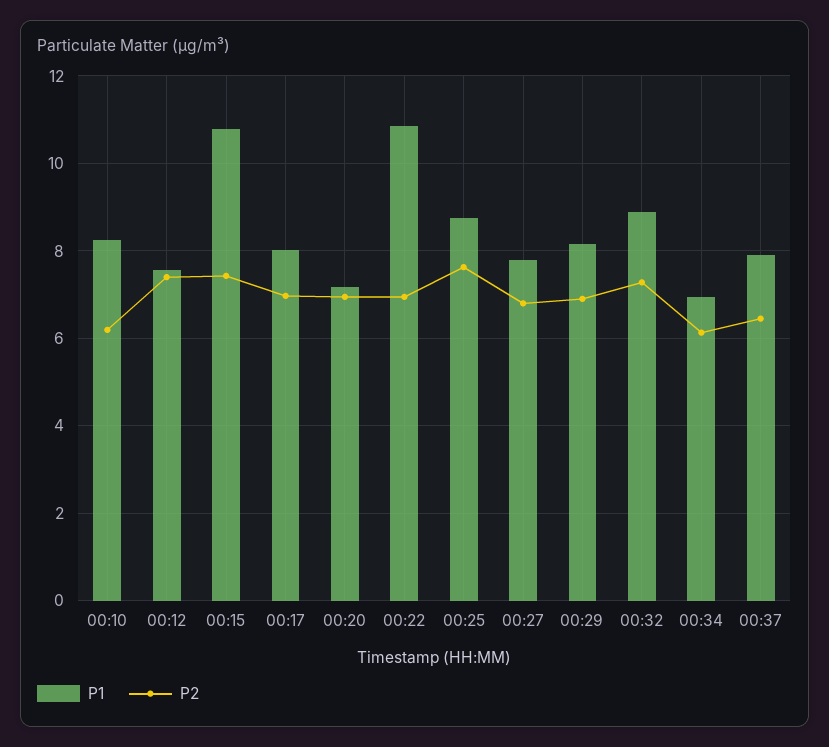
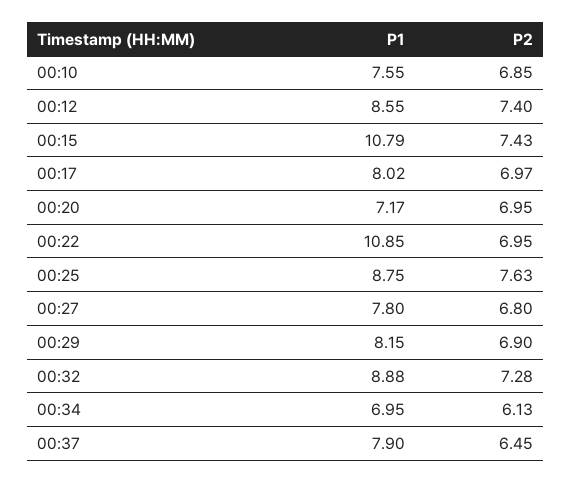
P1, 00:10: 8.2 -> 7.55
P2, 00:10: 6.2 -> 6.85
P1, 00:12: 7.6 -> 8.55

